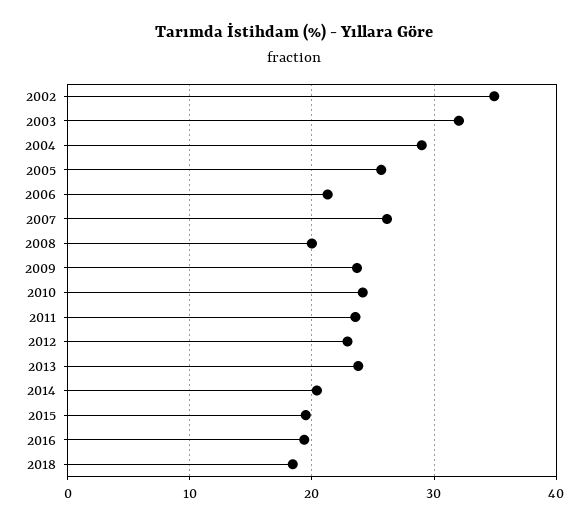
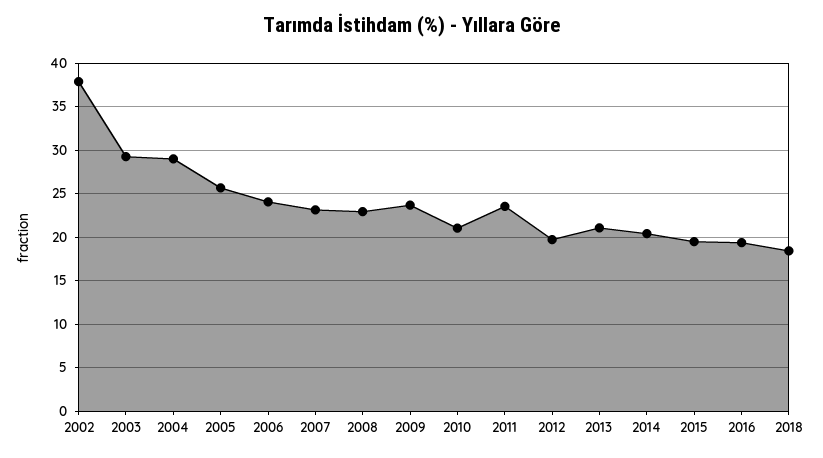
2002: 35 -> 38
2003: 32 -> 29
2006: 21 -> 24
2007: 26 -> 23
2008: 20 -> 23
2010: 24 -> 21
2012: 23 -> 20
2013: 24 -> 21

